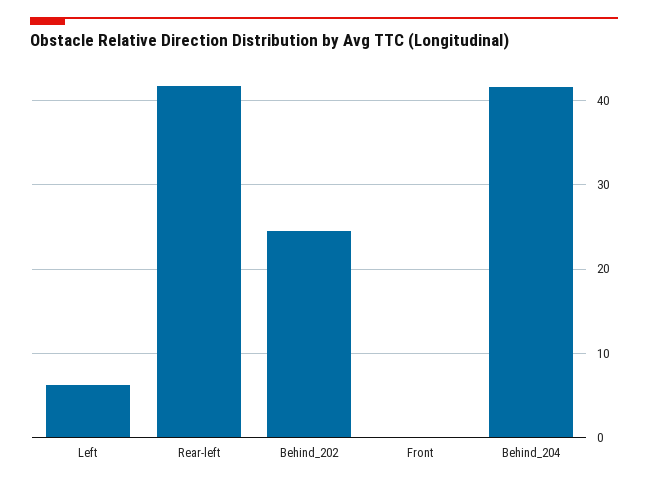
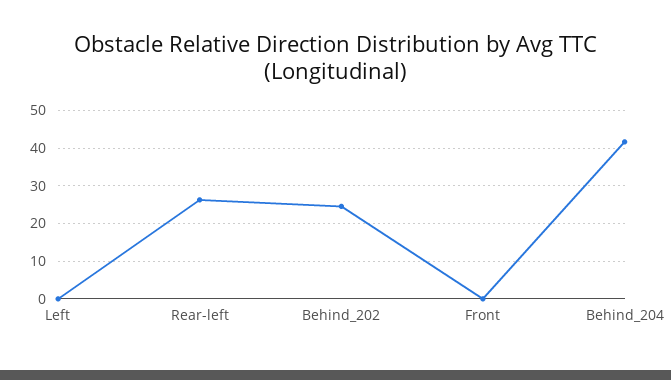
Left: 6 -> 0
Rear-left: 42 -> 26

